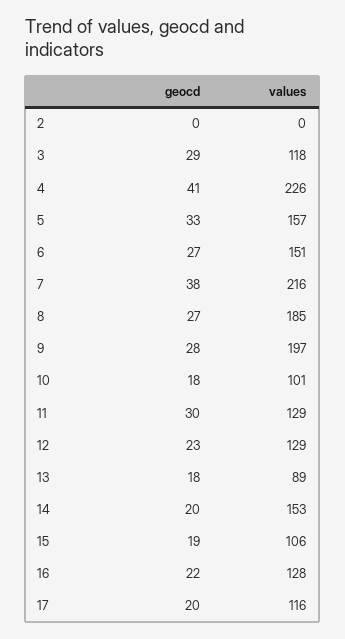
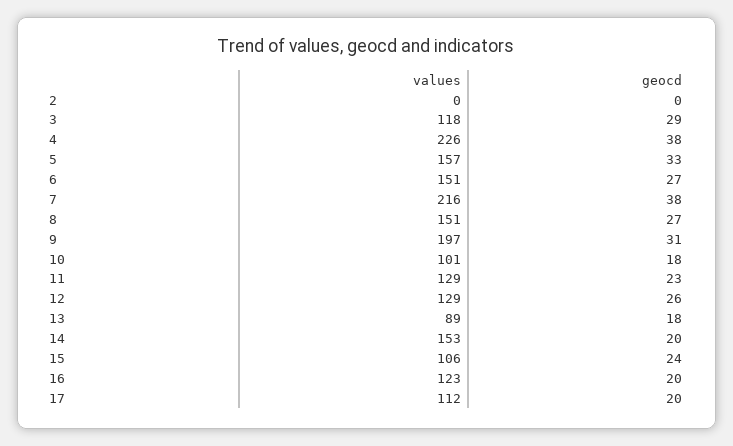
geocd, 4: 41 -> 38
values, 8: 185 -> 151
geocd, 9: 28 -> 31
geocd, 11: 30 -> 23
geocd, 12: 23 -> 26
geocd, 15: 19 -> 24
geocd, 16: 22 -> 20
values, 16: 128 -> 123
values, 17: 116 -> 112

